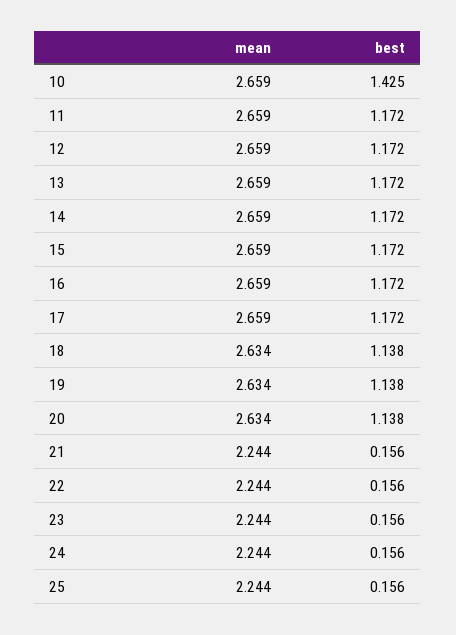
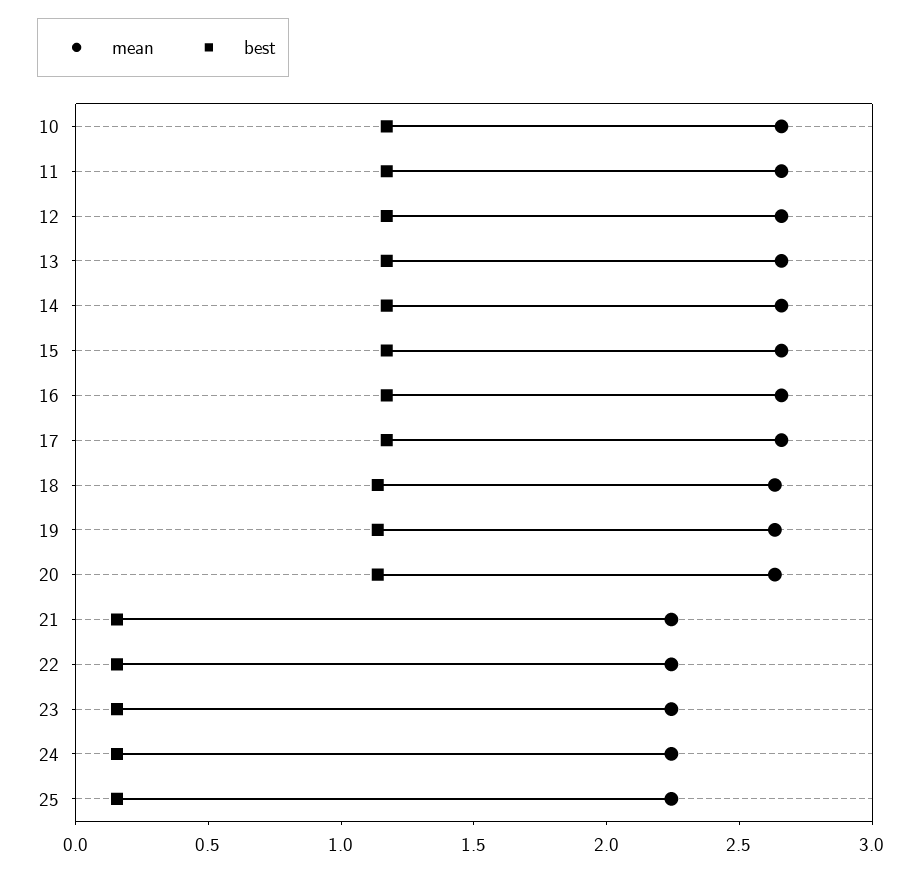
best, 10: 1.425 -> 1.2

